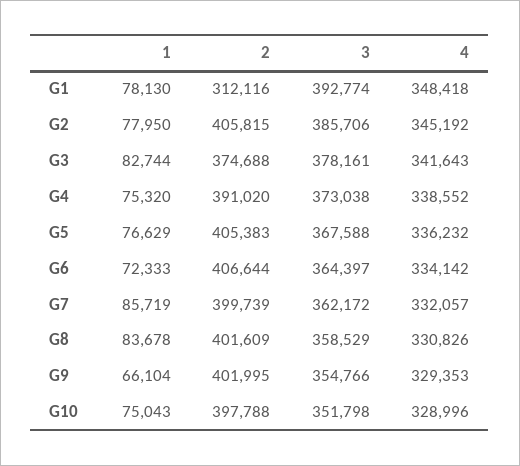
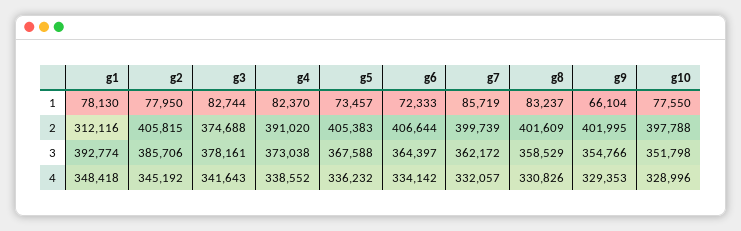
1, G4: 75320 -> 82370
1, G5: 76629 -> 73457
1, G8: 83678 -> 83237
1, G10: 75043 -> 77550

